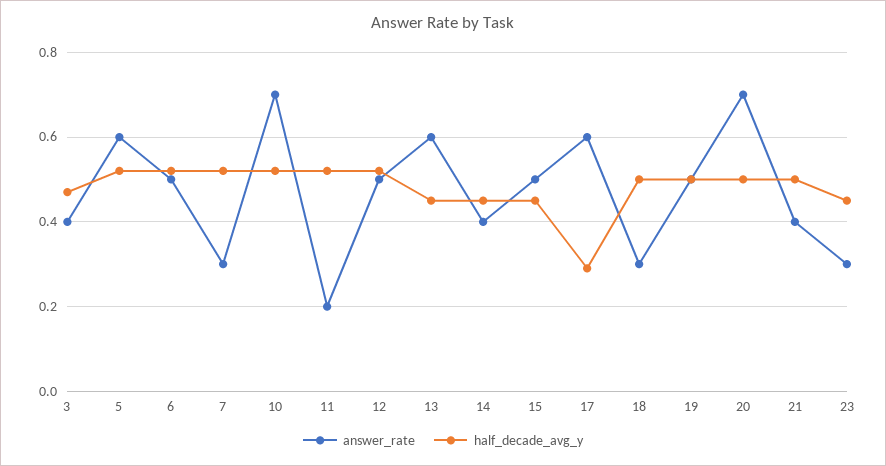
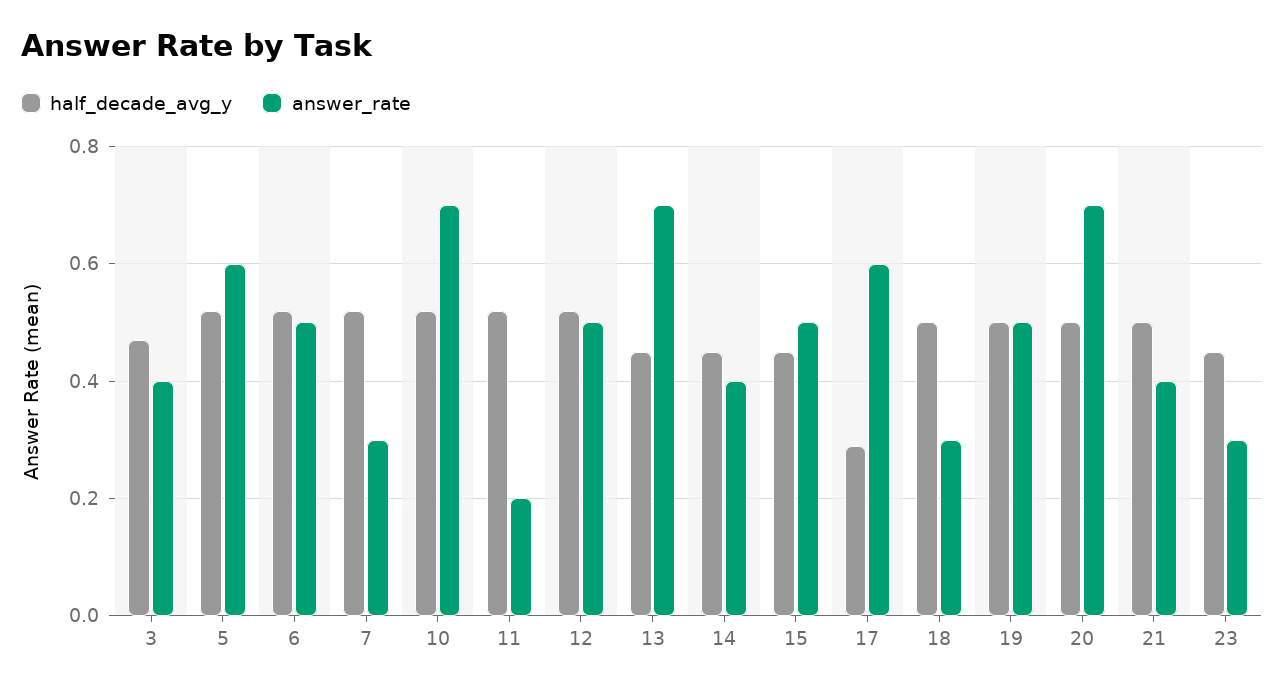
answer_rate, 13: 0.6 -> 0.7

